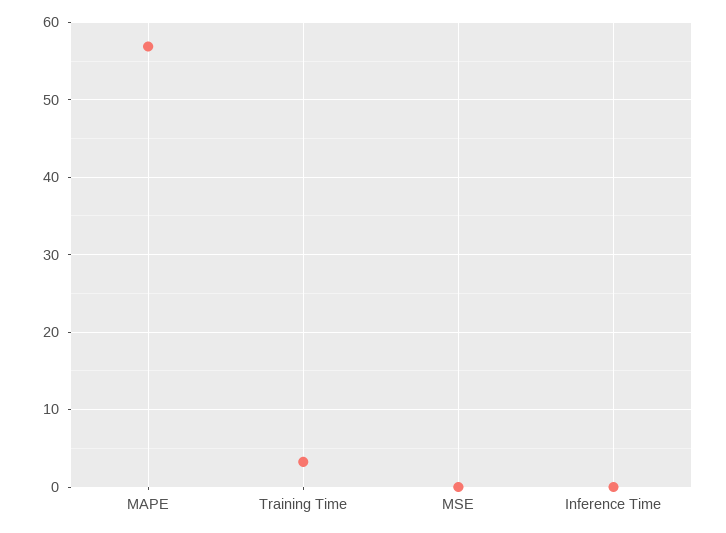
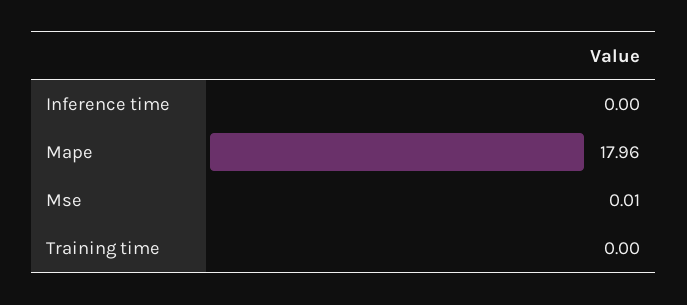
MAPE: 57 -> 17.96
Training Time: 3 -> 0

